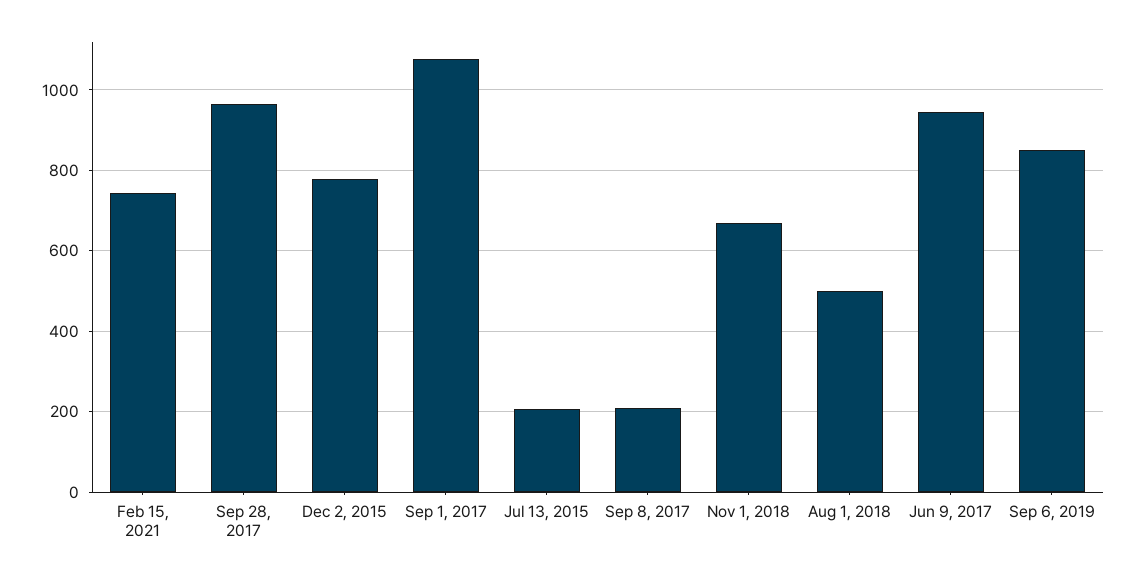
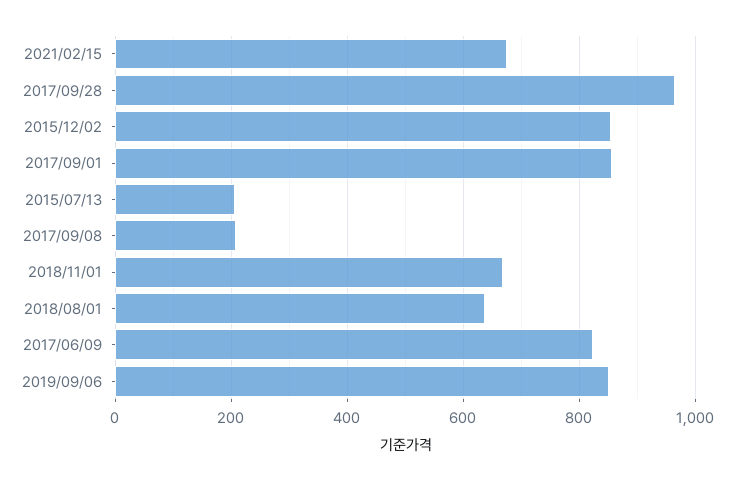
Feb 15, 2021: 740 -> 680
Dec 2, 2015: 780 -> 860
Sep 1, 2017: 1080 -> 860
Aug 1, 2018: 500 -> 640
Jun 9, 2017: 940 -> 820

